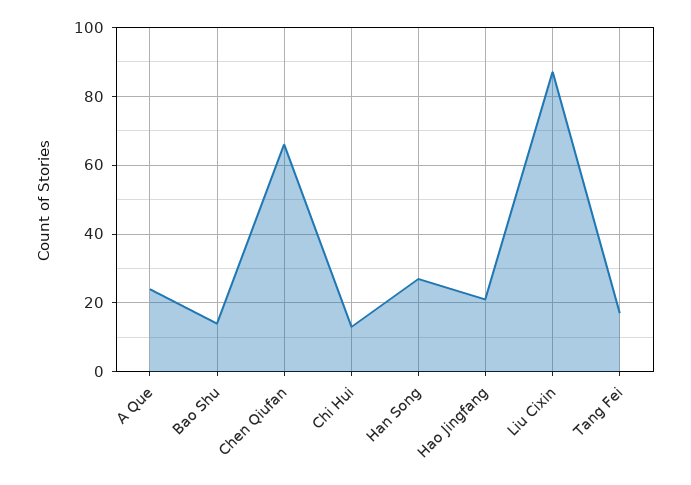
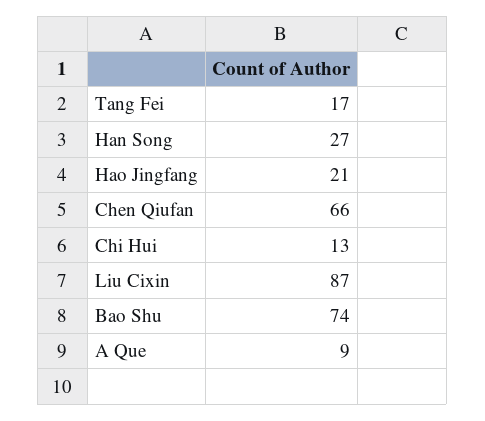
A Que: 25 -> 9
Bao Shu: 15 -> 74

